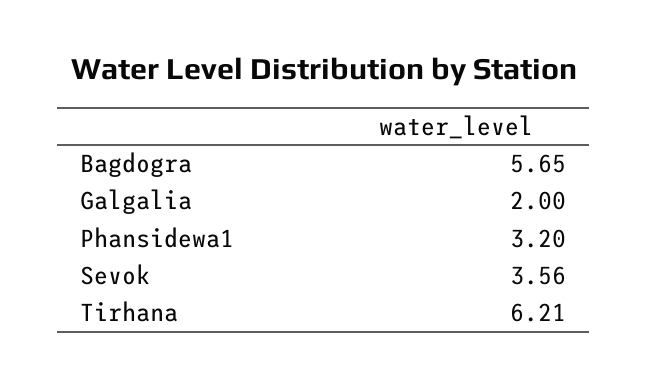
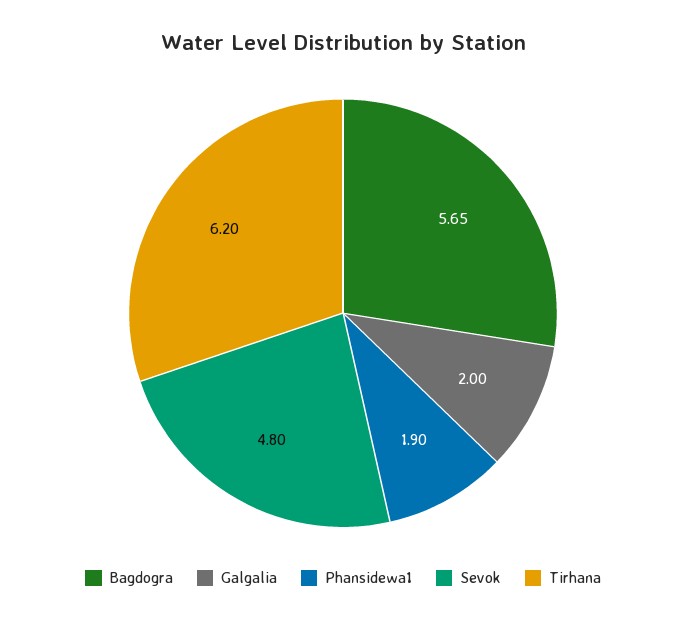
Phansidewa1: 3.2 -> 1.9
Sevok: 3.56 -> 4.8
Tirhana: 6.21 -> 6.2

